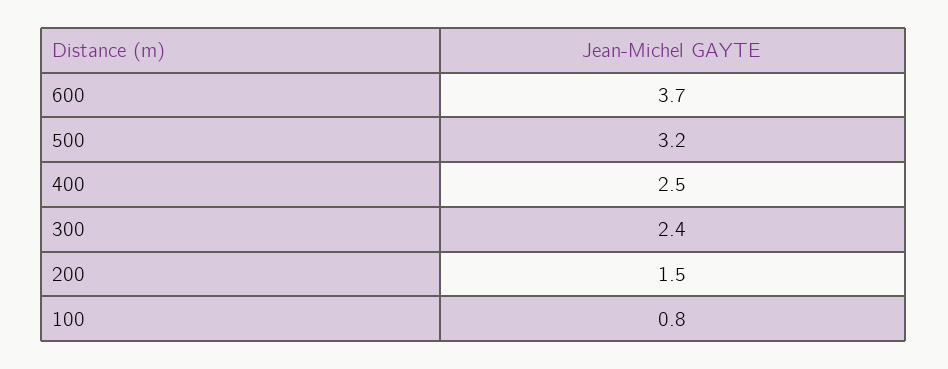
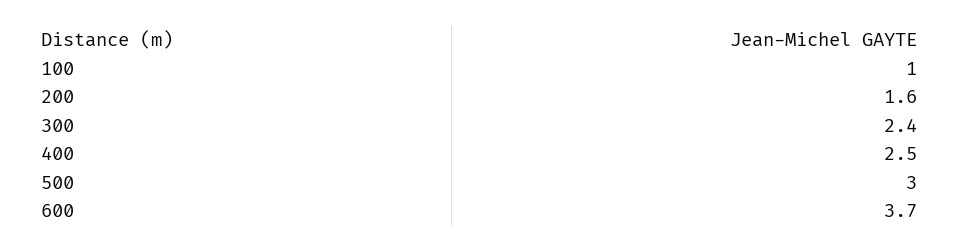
500: 3.2 -> 3
200: 1.5 -> 1.6
100: 0.8 -> 1

